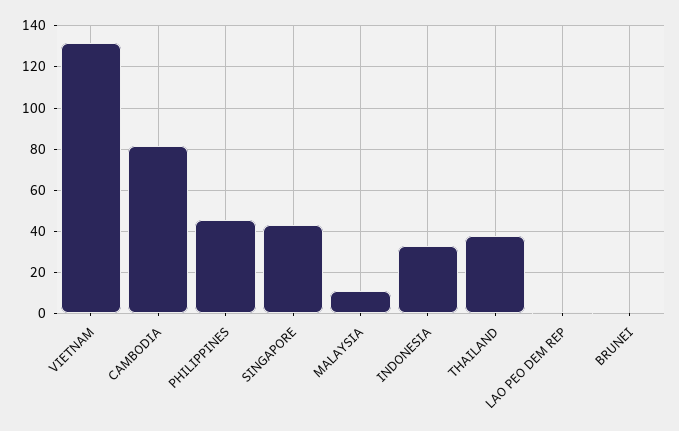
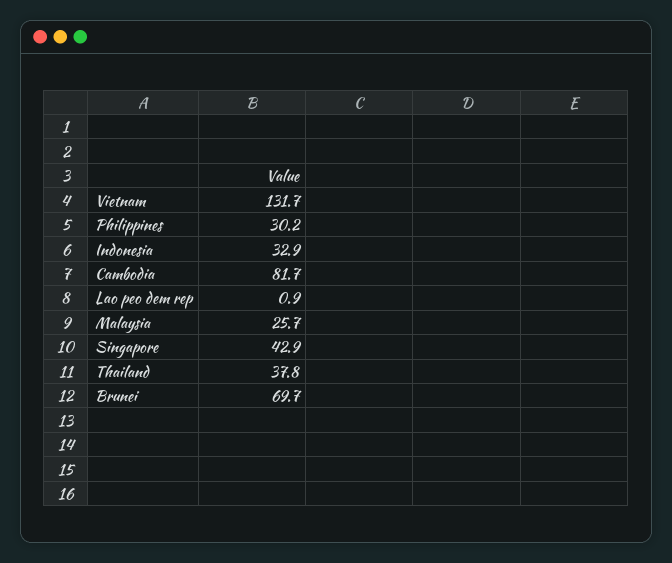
PHILIPPINES: 45 -> 30.2
MALAYSIA: 10 -> 25.7
BRUNEI: 0 -> 69.7

